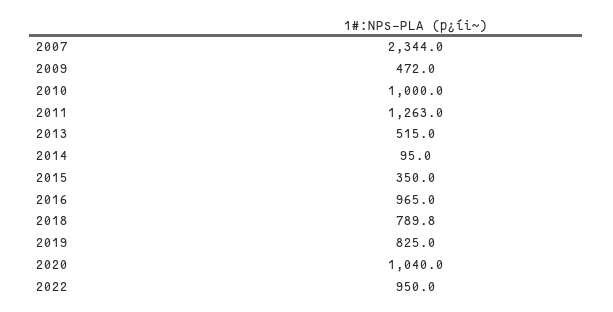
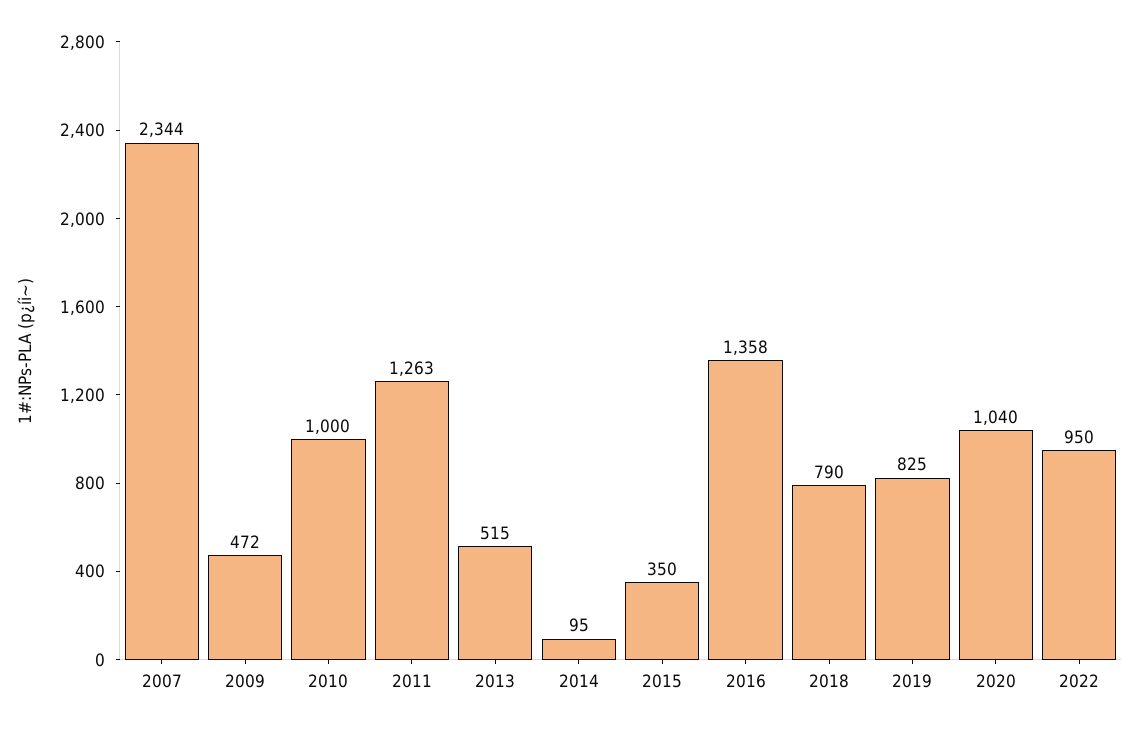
2016: 965 -> 1358
2018: 789.8 -> 790

